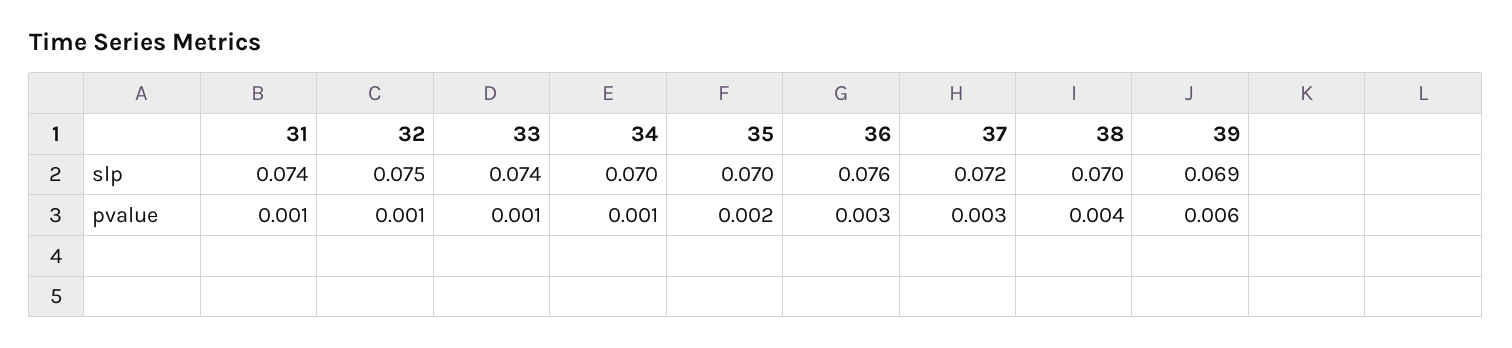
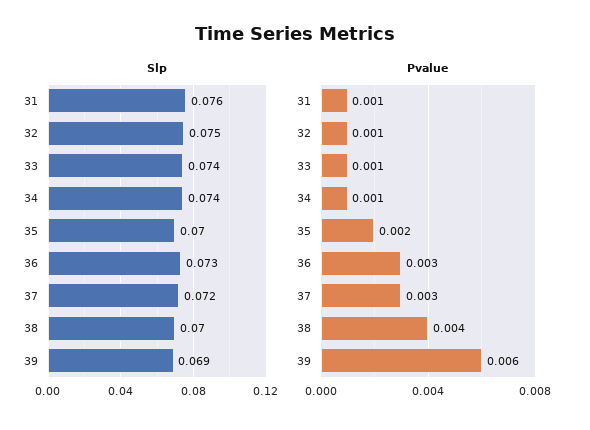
slp, 31: 0.074 -> 0.076
slp, 34: 0.07 -> 0.074
slp, 36: 0.076 -> 0.073

